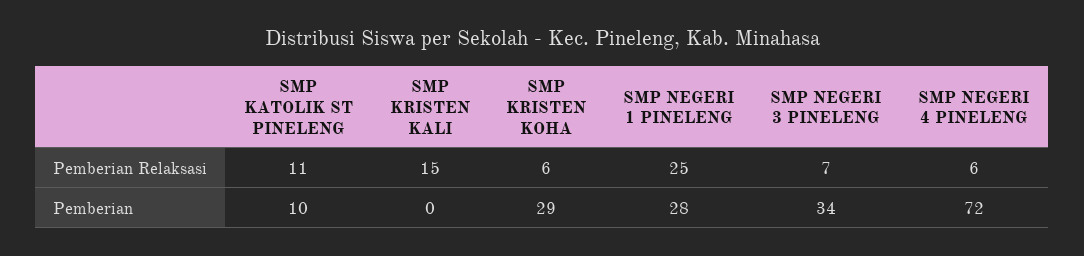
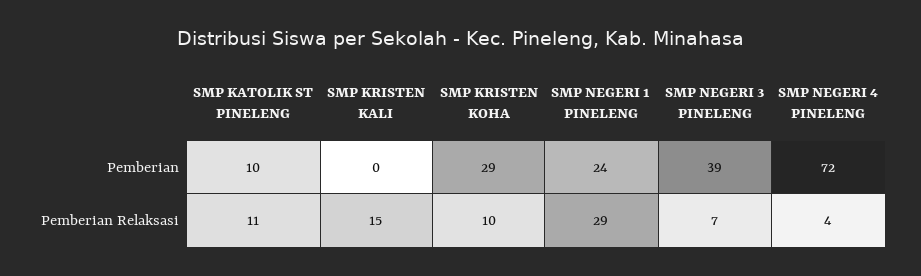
SMP KRISTEN KOHA, Pemberian Relaksasi: 6 -> 10
SMP NEGERI 1 PINELENG, Pemberian Relaksasi: 25 -> 29
SMP NEGERI 4 PINELENG, Pemberian Relaksasi: 6 -> 4
SMP NEGERI 1 PINELENG, Pemberian: 28 -> 24
SMP NEGERI 3 PINELENG, Pemberian: 34 -> 39

